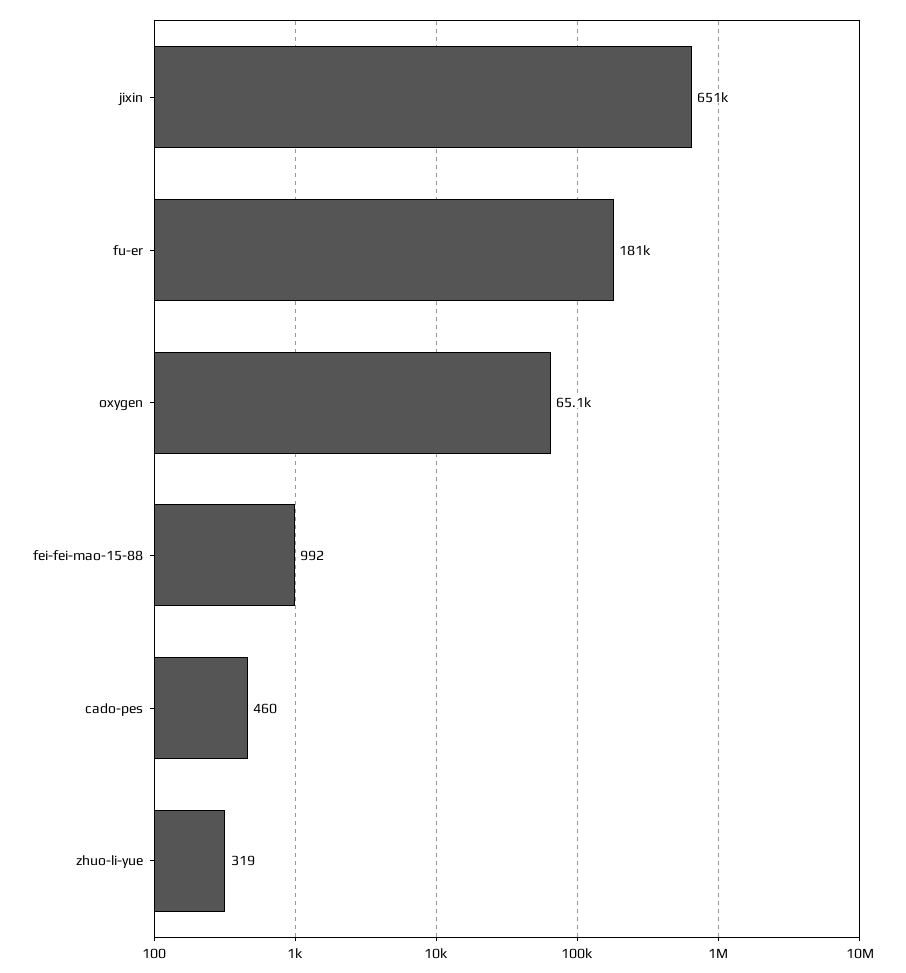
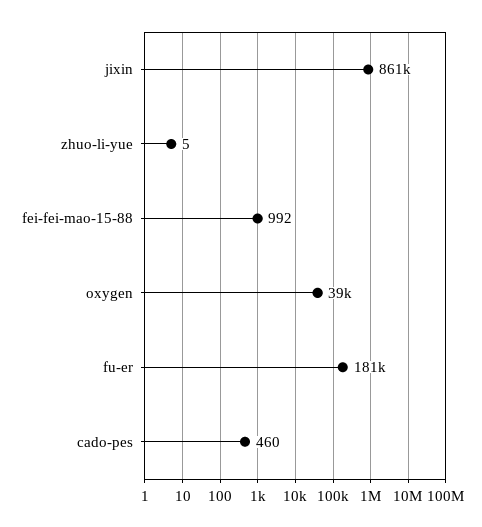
jixin: 651000 -> 861000
oxygen: 65100 -> 39000
zhuo-li-yue: 319 -> 5

